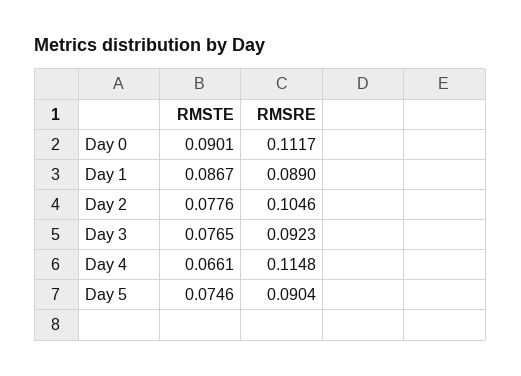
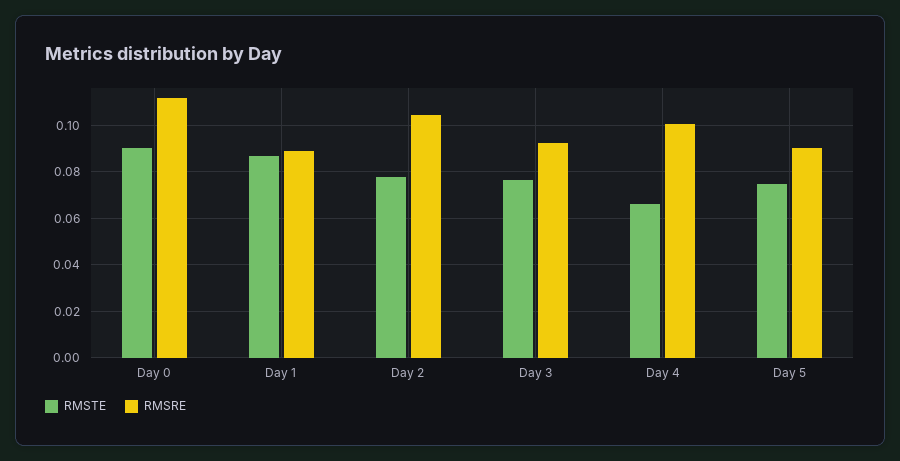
RMSRE, Day 4: 0.1148 -> 0.1

